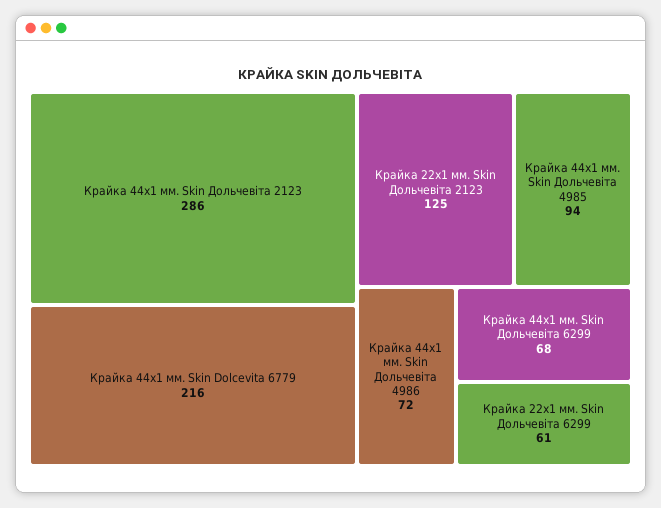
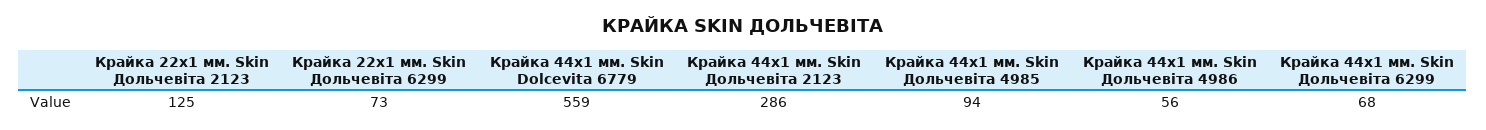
Крайка 44x1 мм. Skin Dolcevita 6779: 216 -> 559
Крайка 44x1 мм. Skin Дольчевіта 4986: 72 -> 56
Крайка 22x1 мм. Skin Дольчевіта 6299: 61 -> 73

